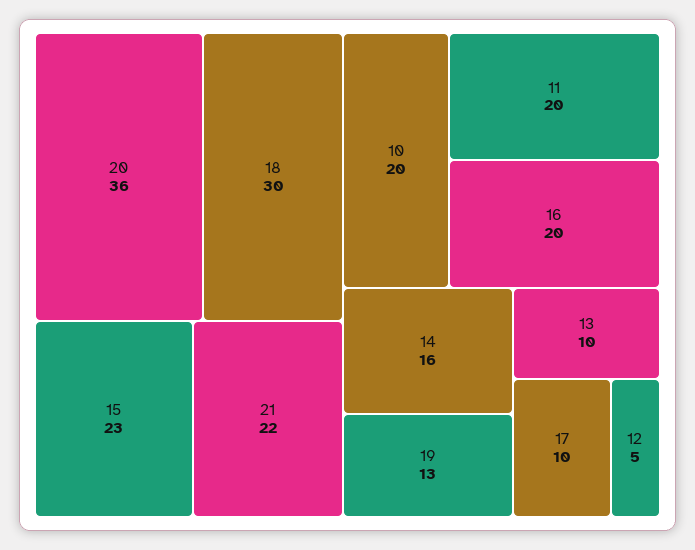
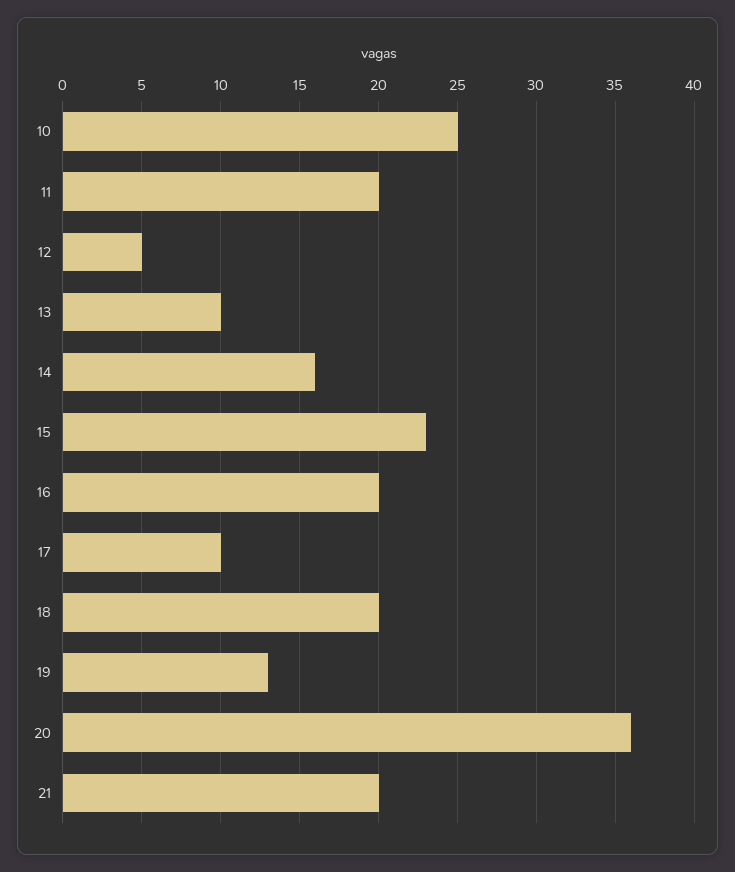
18: 30 -> 20
21: 22 -> 20
10: 20 -> 25

